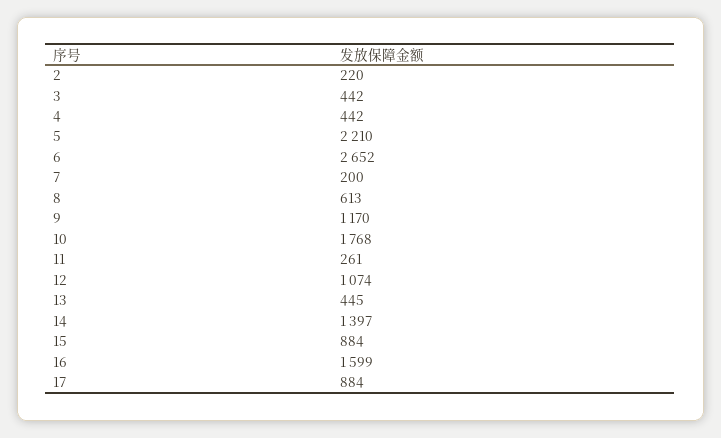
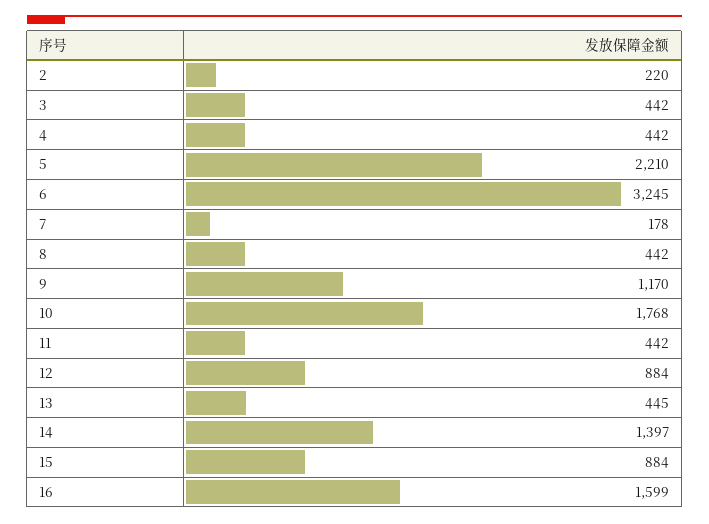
6: 2652 -> 3245
7: 200 -> 178
8: 613 -> 442
11: 261 -> 442
12: 1074 -> 884
17: 884 -> none

